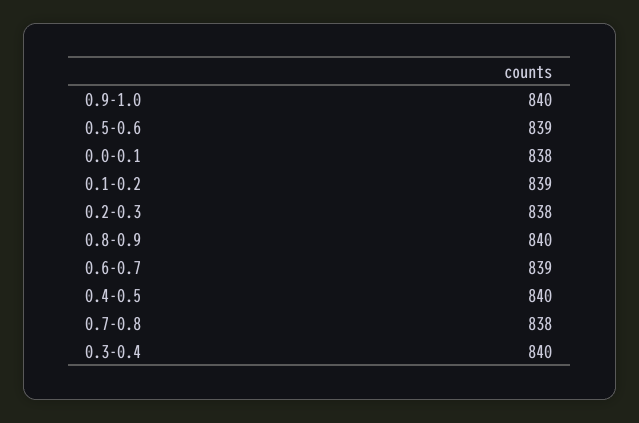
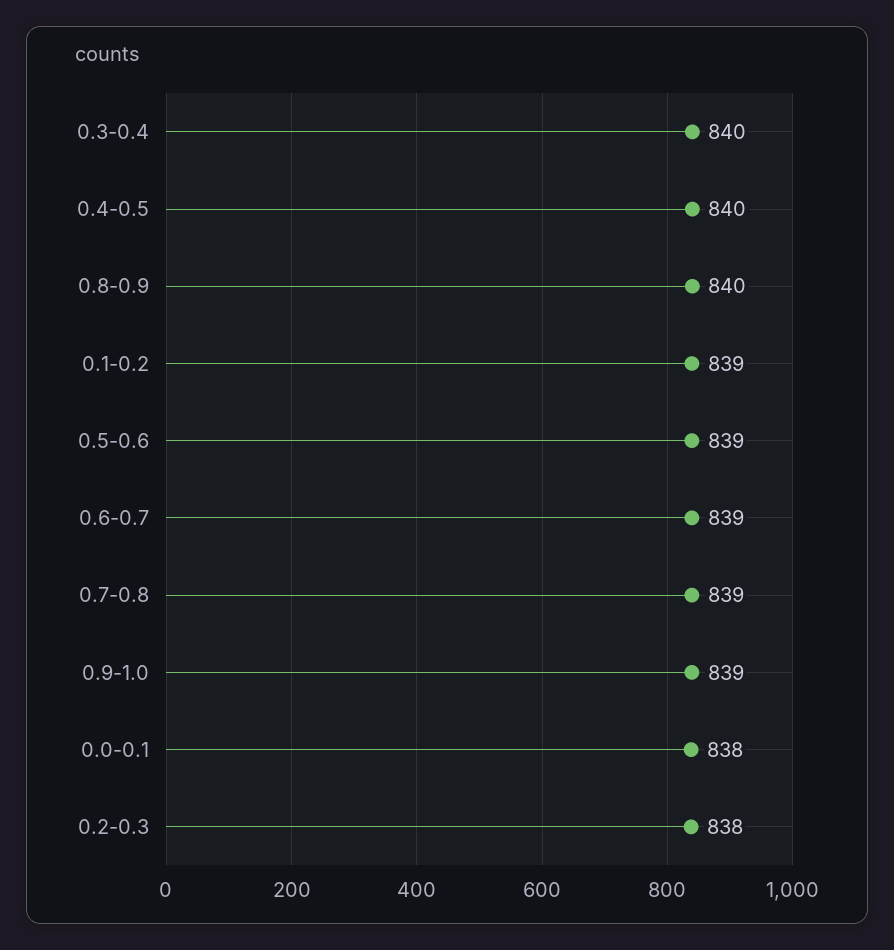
0.9-1.0: 840 -> 839
0.7-0.8: 838 -> 839

